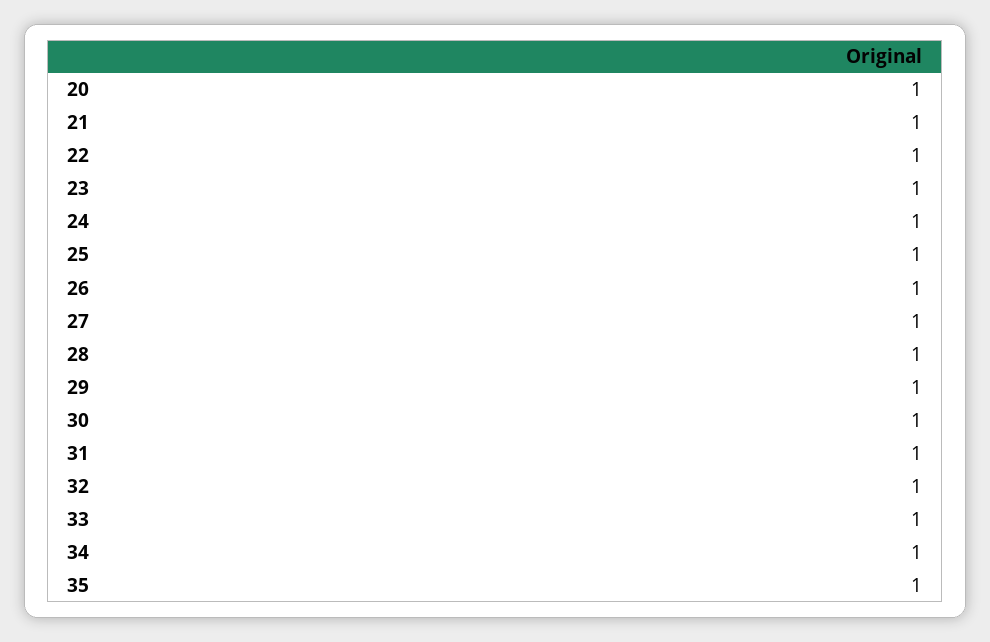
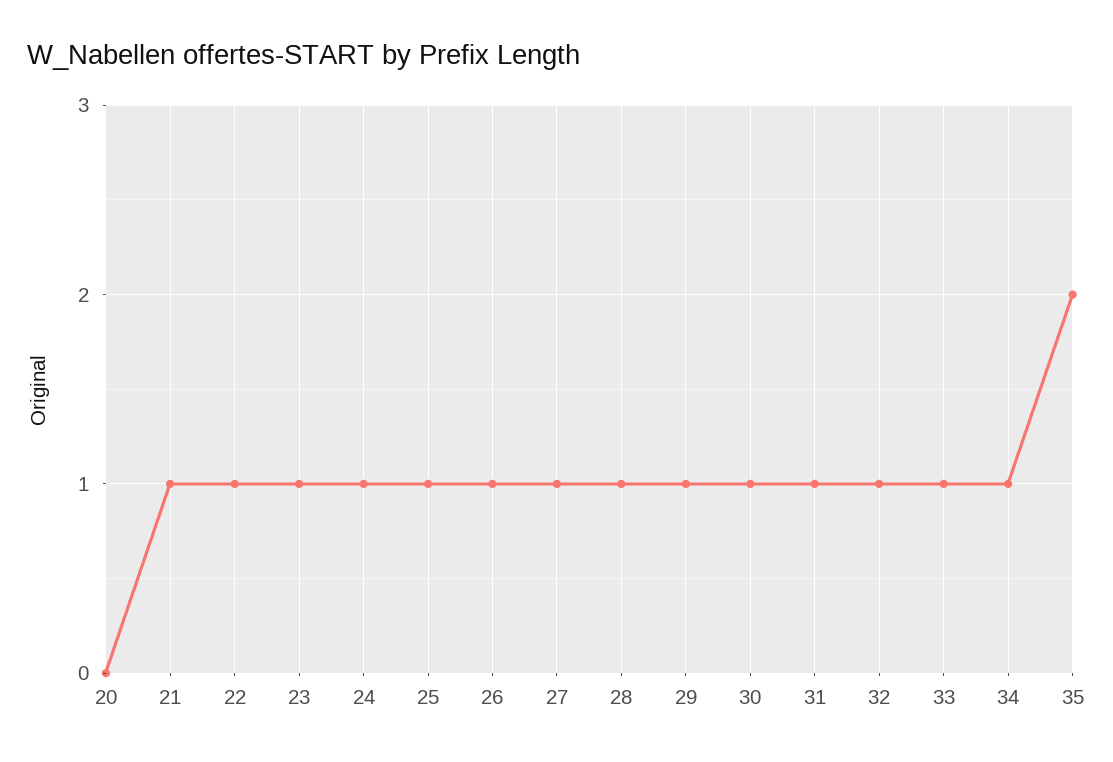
20: 1 -> 0
35: 1 -> 2

